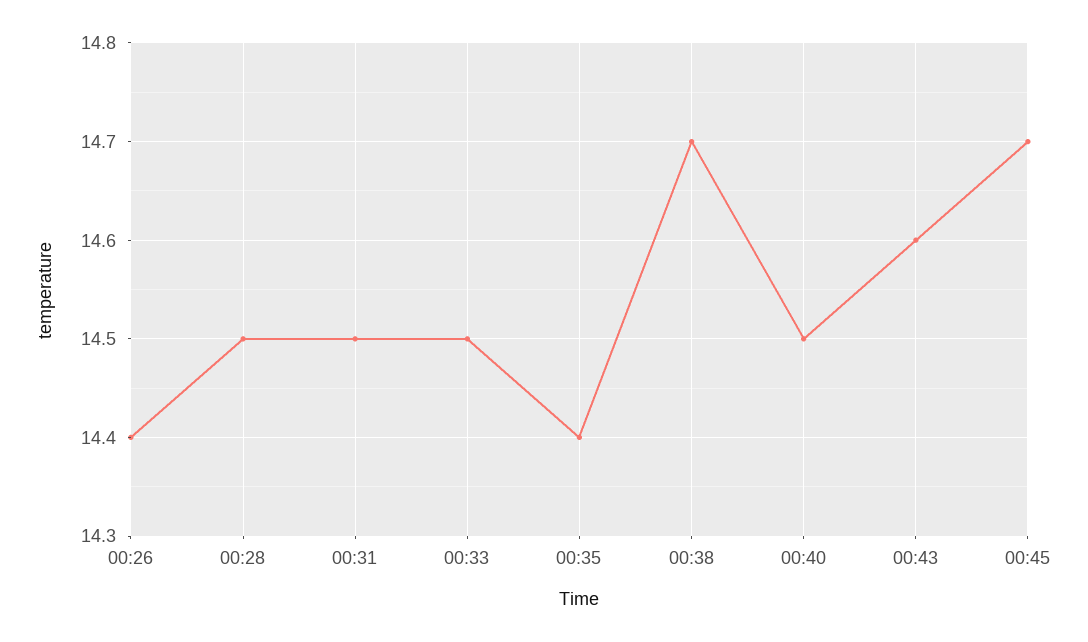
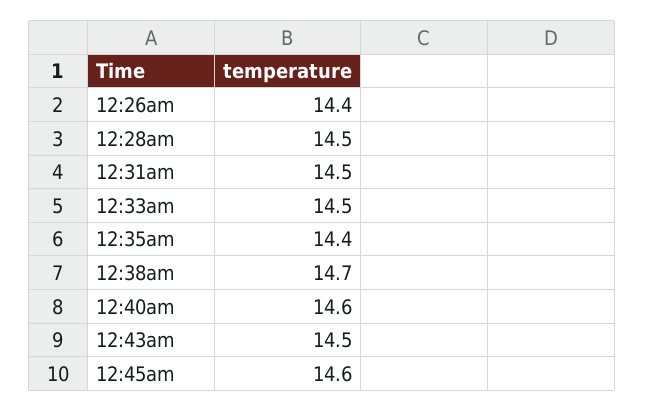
00:40: 14.5 -> 14.6
00:43: 14.6 -> 14.5
00:45: 14.7 -> 14.6

